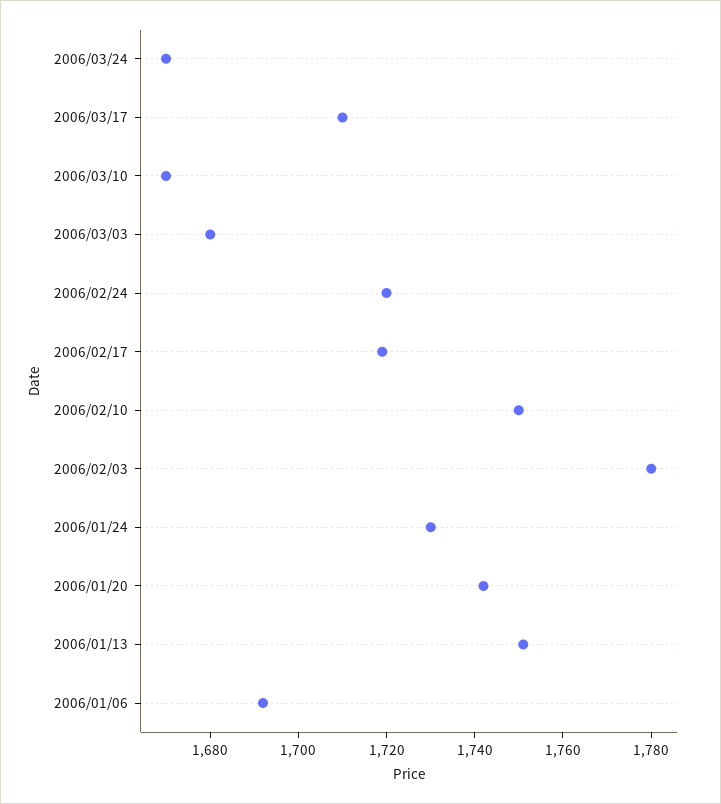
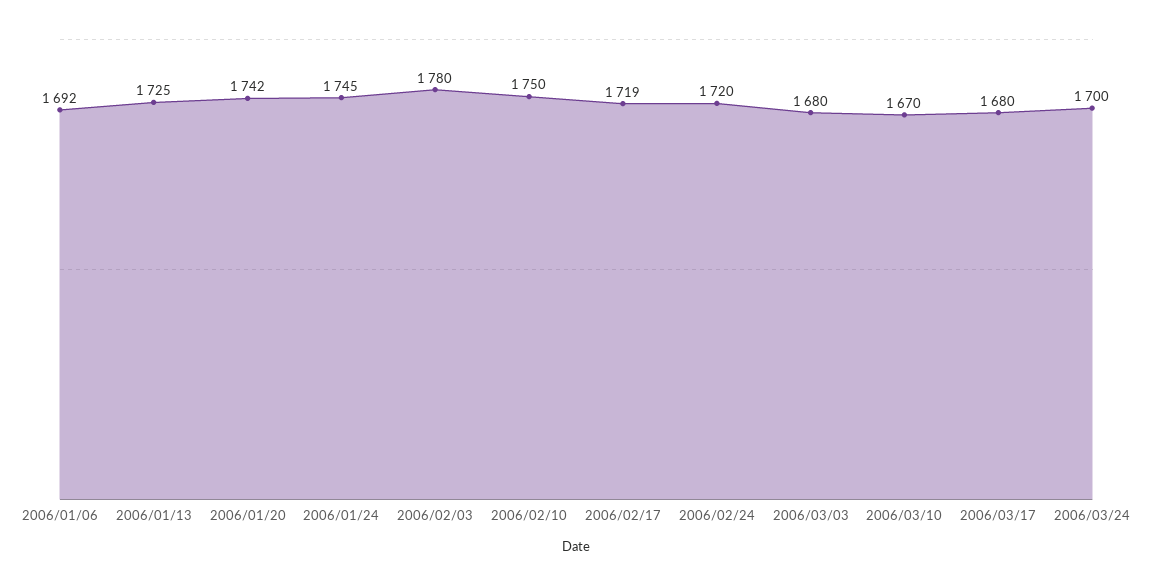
2006/03/24: 1670 -> 1700
2006/03/17: 1710 -> 1680
2006/01/24: 1730 -> 1745
2006/01/13: 1750 -> 1725

